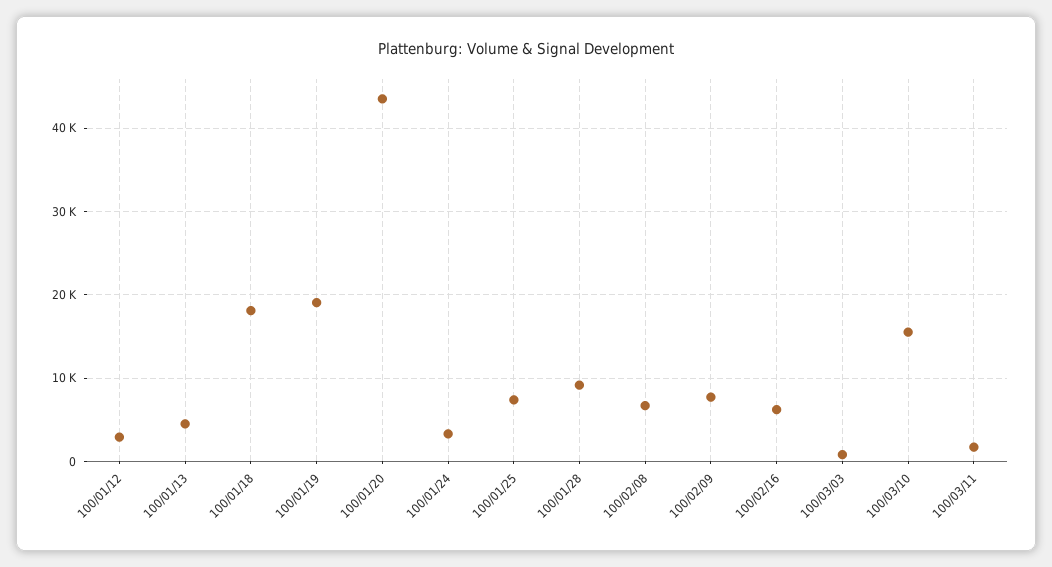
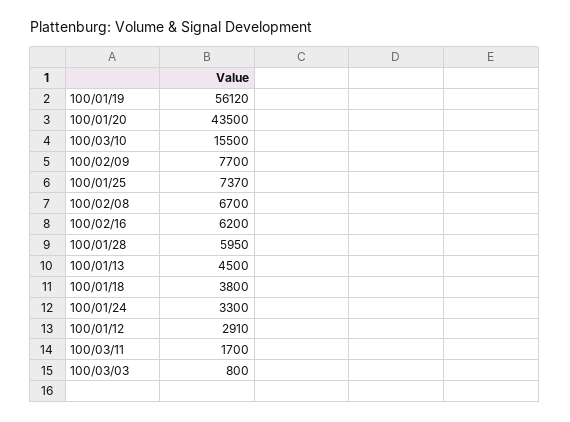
100/01/18: 18000 -> 3800
100/01/19: 19000 -> 56120
100/01/28: 9000 -> 5950

